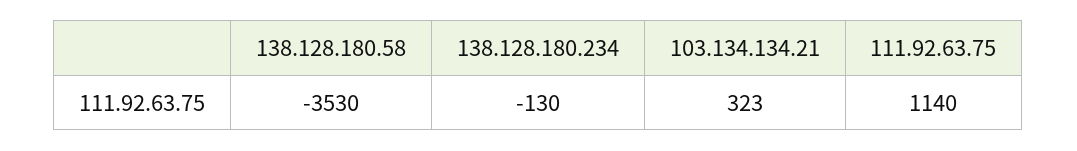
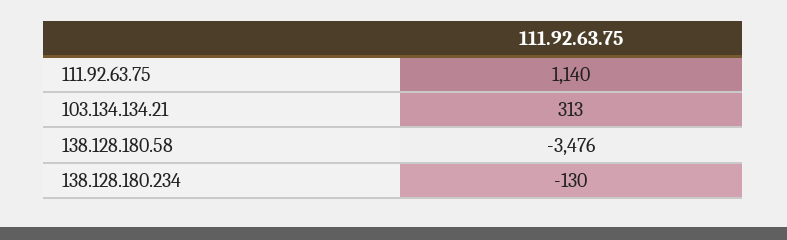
138.128.180.58: -3530 -> -3476
103.134.134.21: 323 -> 313

